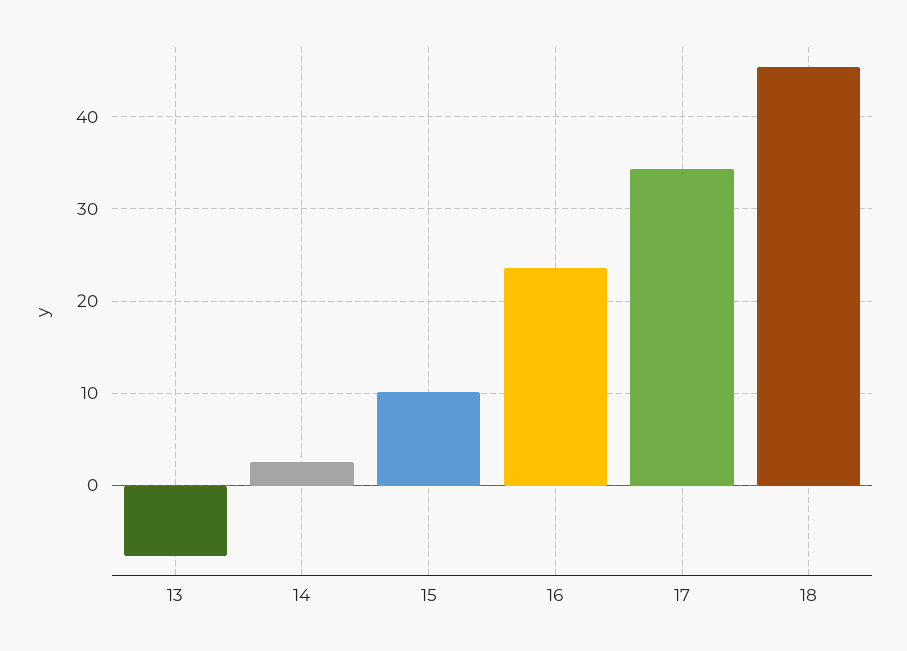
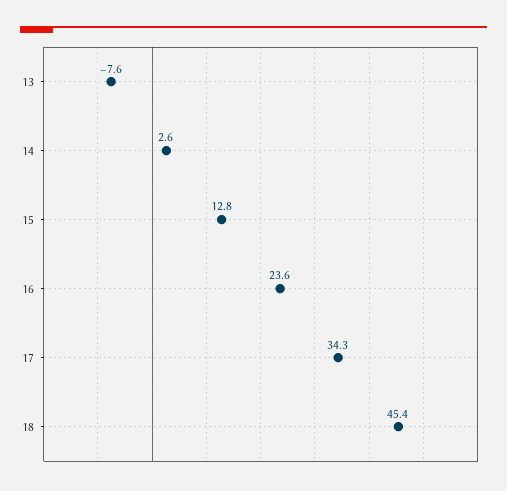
15: 10 -> 12.8

